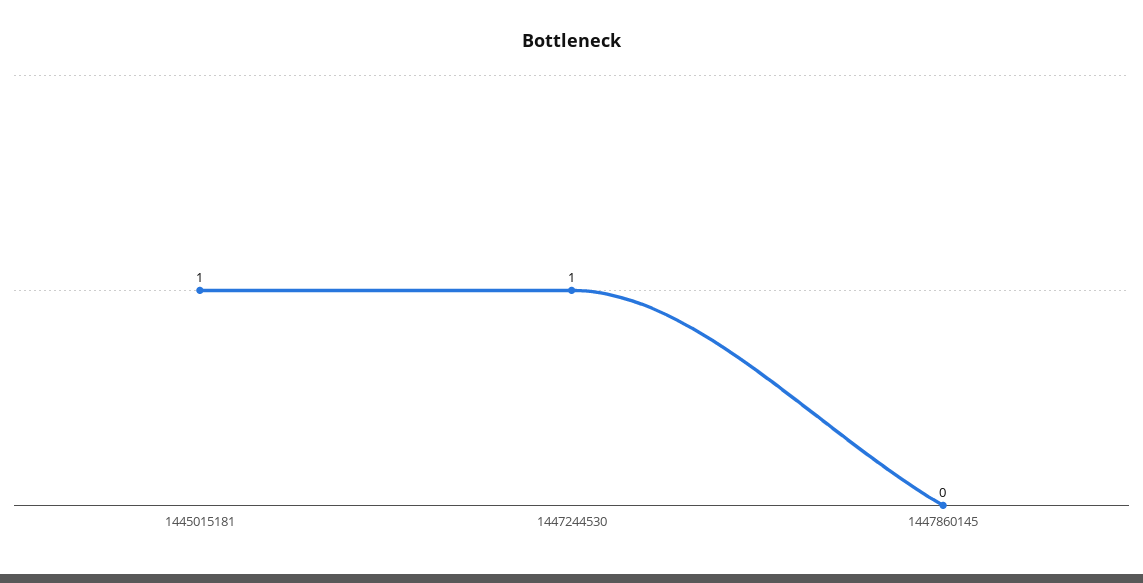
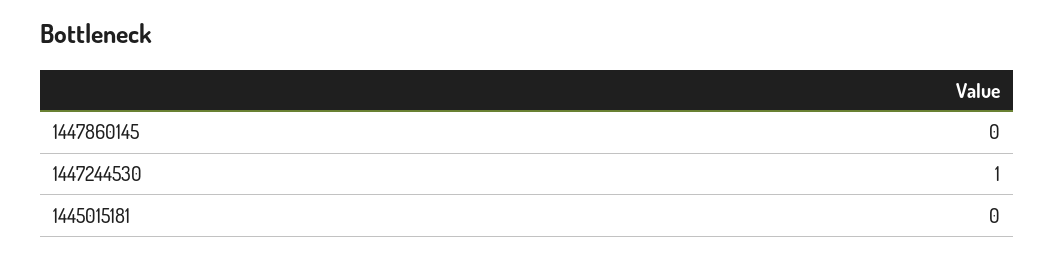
1445015181: 1 -> 0

